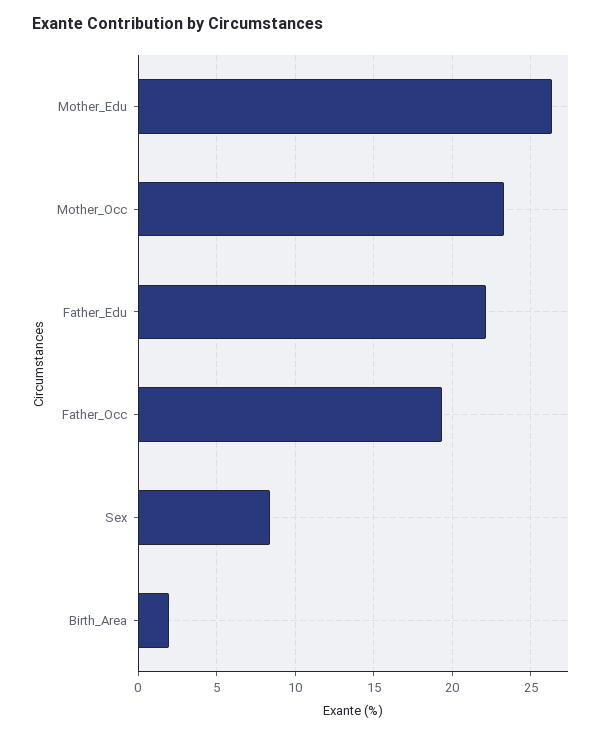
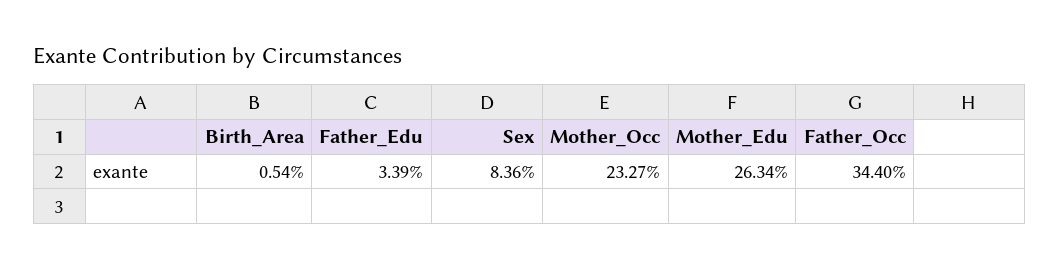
Father_Edu: 22 -> 3.39
Father_Occ: 19.5 -> 34.4
Birth_Area: 2 -> 0.54

